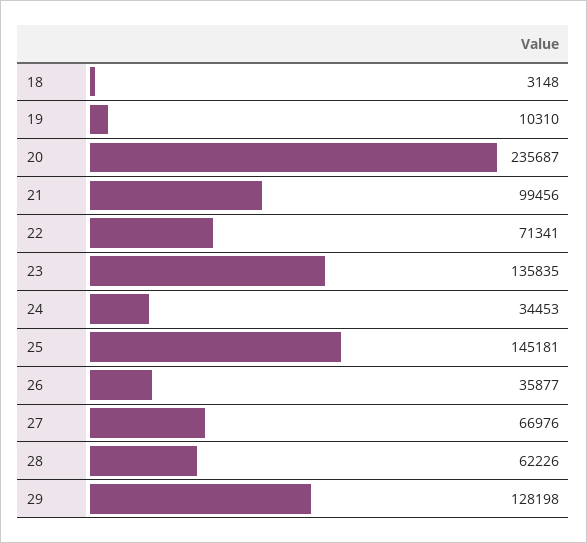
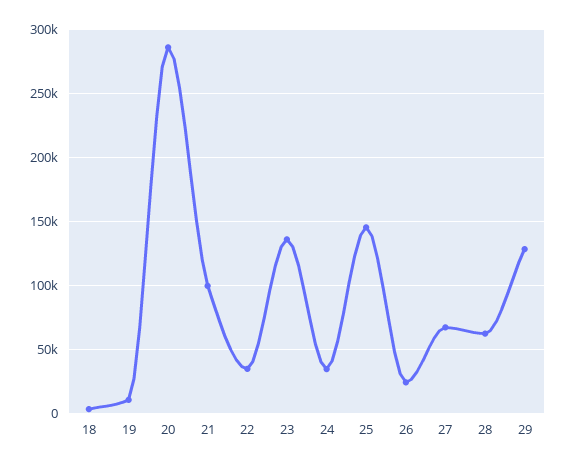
20: 235687 -> 285000
22: 71341 -> 35000
26: 35877 -> 25000

